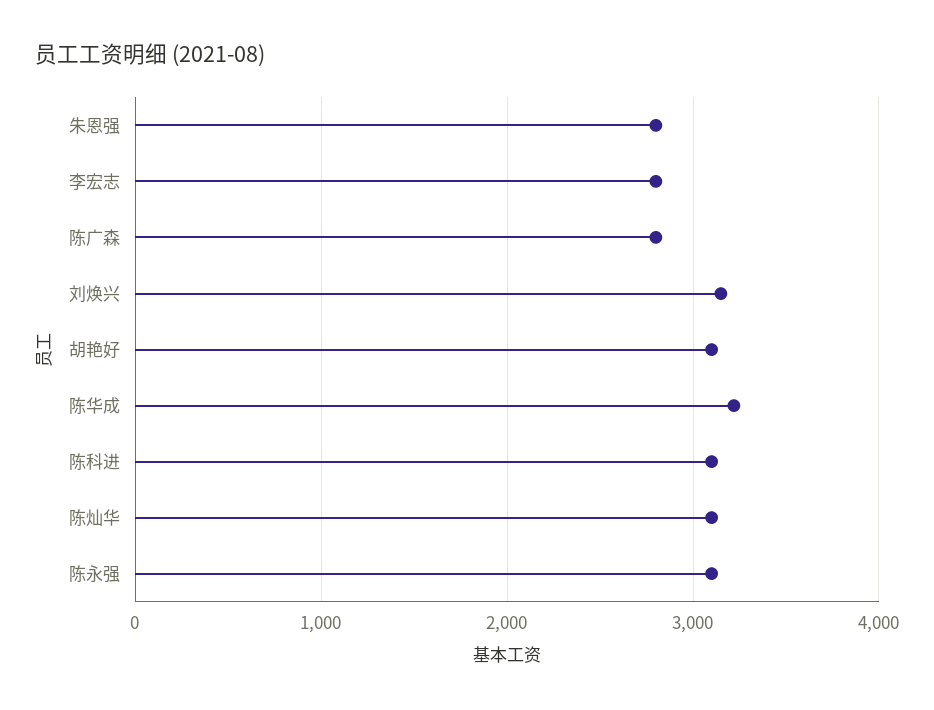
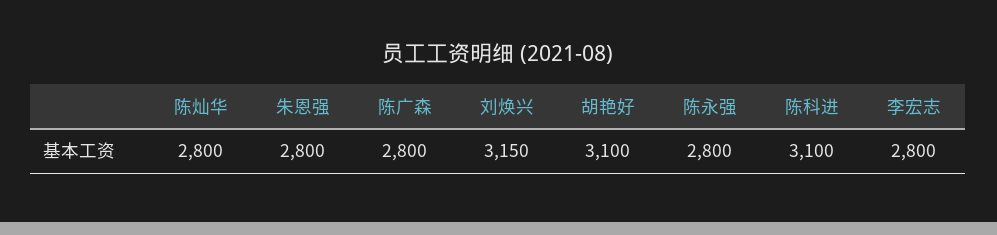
陈华成: 3200 -> none
陈灿华: 3100 -> 2800
陈永强: 3100 -> 2800

